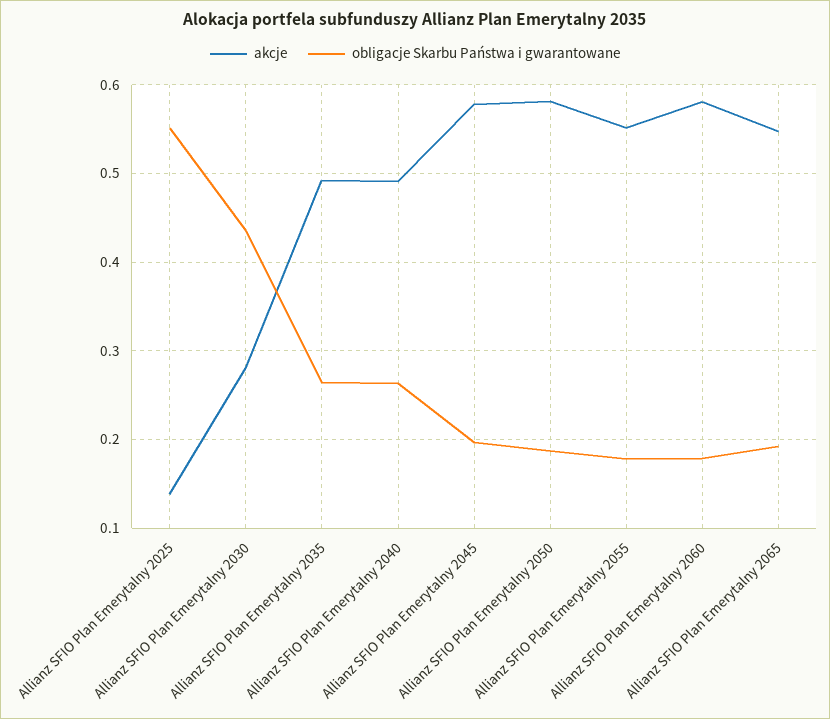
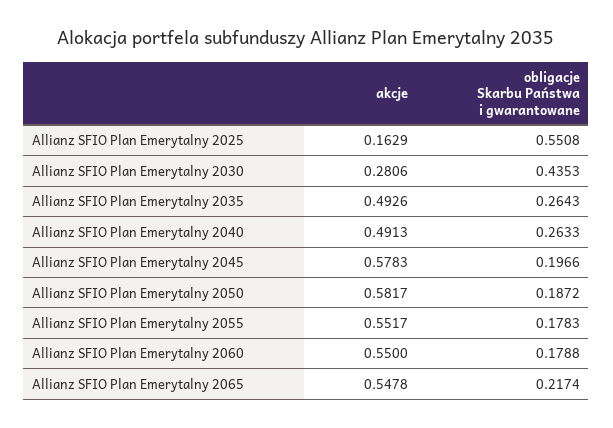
akcje, Allianz SFIO Plan Emerytalny 2025: 0.14 -> 0.1629
akcje, Allianz SFIO Plan Emerytalny 2060: 0.58 -> 0.55
obligacje Skarbu Państwa i gwarantowane, Allianz SFIO Plan Emerytalny 2065: 0.19 -> 0.2174

